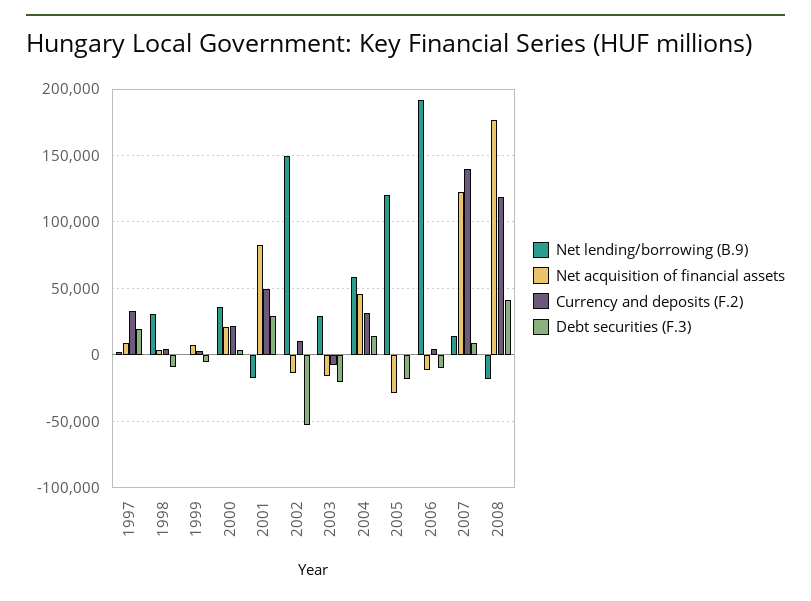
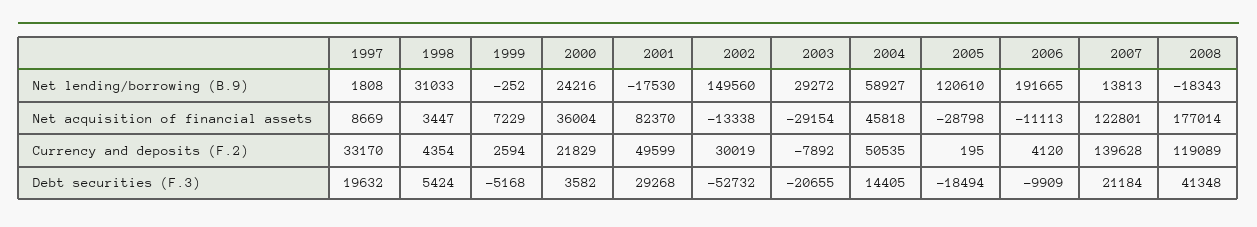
Debt securities (F.3), 1998: -10000 -> 5424
Net lending/borrowing (B.9), 2000: 35000 -> 24216
Net acquisition of financial assets, 2000: 20000 -> 36004
Currency and deposits (F.2), 2002: 10000 -> 30019
Net acquisition of financial assets, 2003: -15000 -> -29154
Currency and deposits (F.2), 2004: 30000 -> 50535
Debt securities (F.3), 2007: 10000 -> 21184

